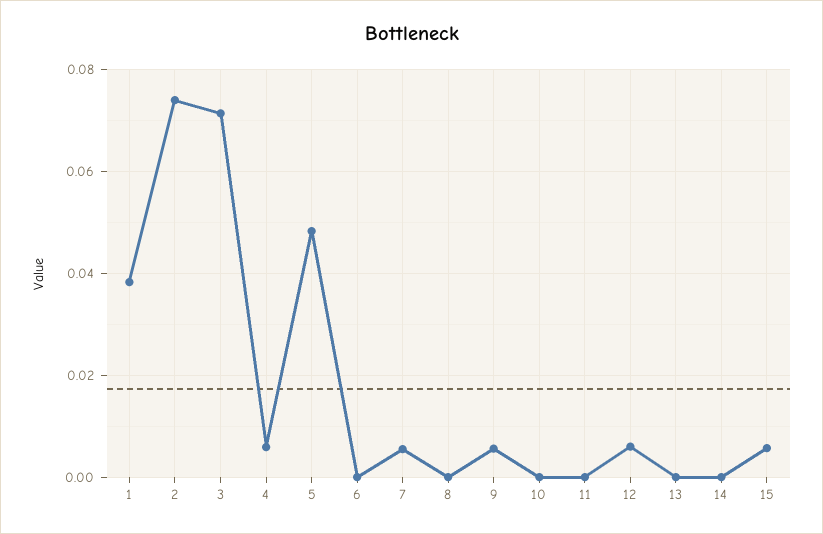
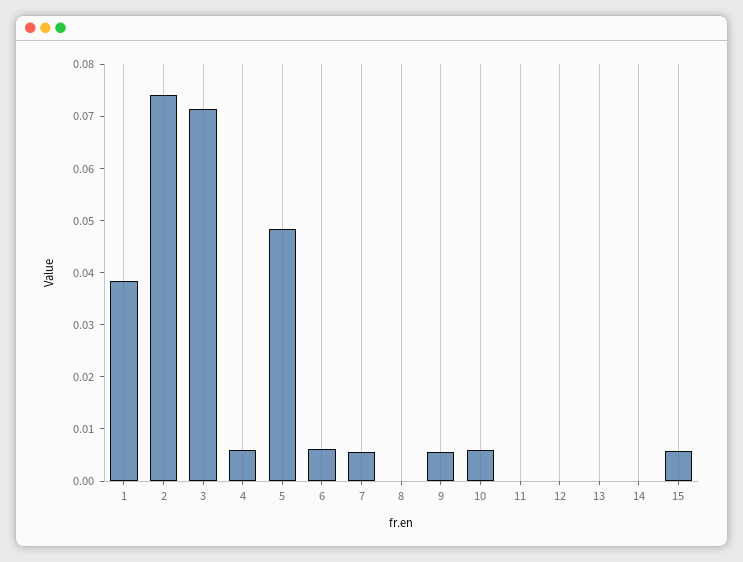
6: 0 -> 0.006
10: 0 -> 0.006
12: 0.006 -> 0

